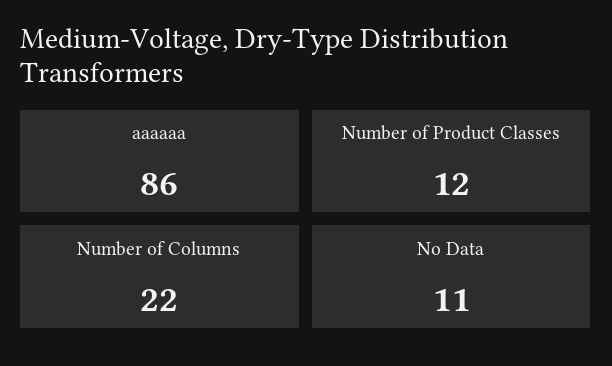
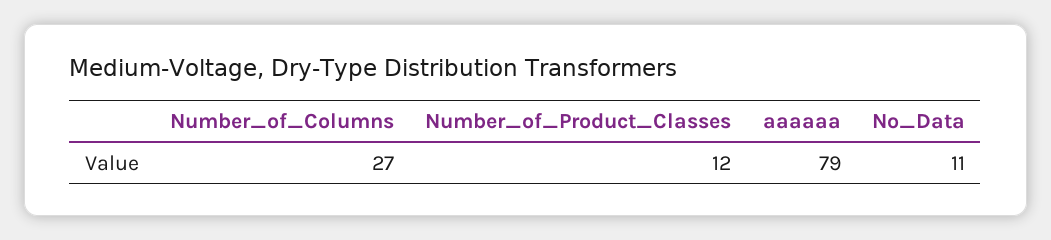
aaaaaa: 86 -> 79
Number of Columns: 22 -> 27

